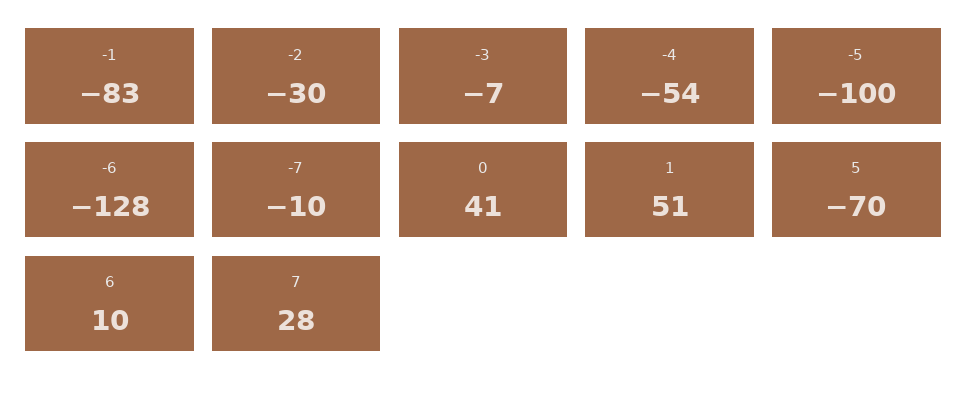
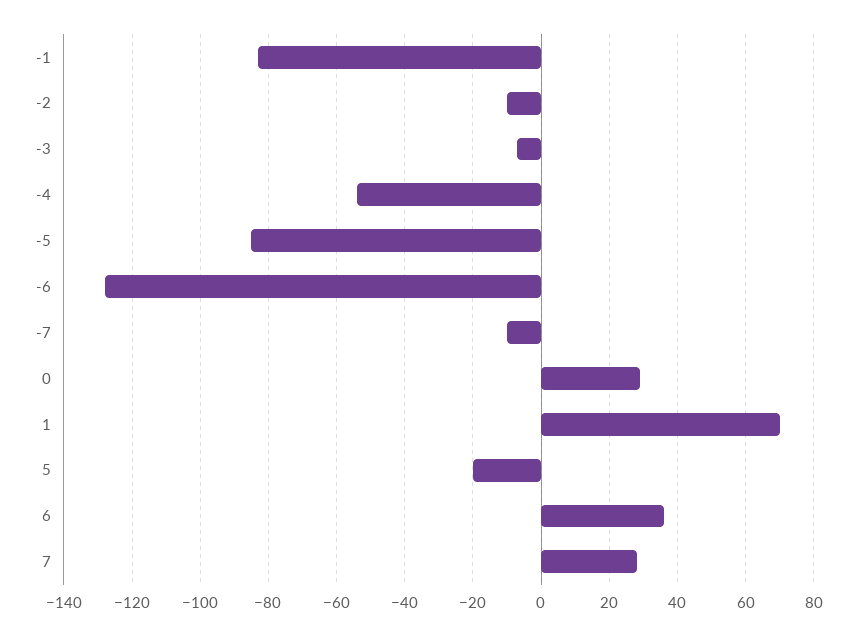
-2: -30 -> -10
-5: -100 -> -85
0: 41 -> 30
1: 51 -> 70
5: -70 -> -20
6: 10 -> 35

